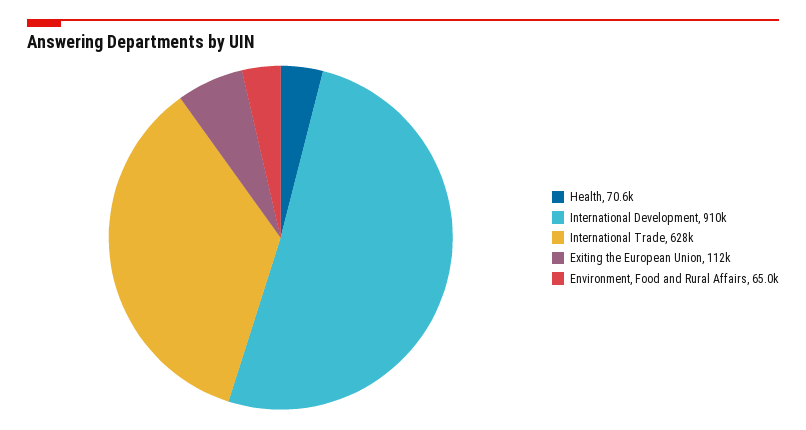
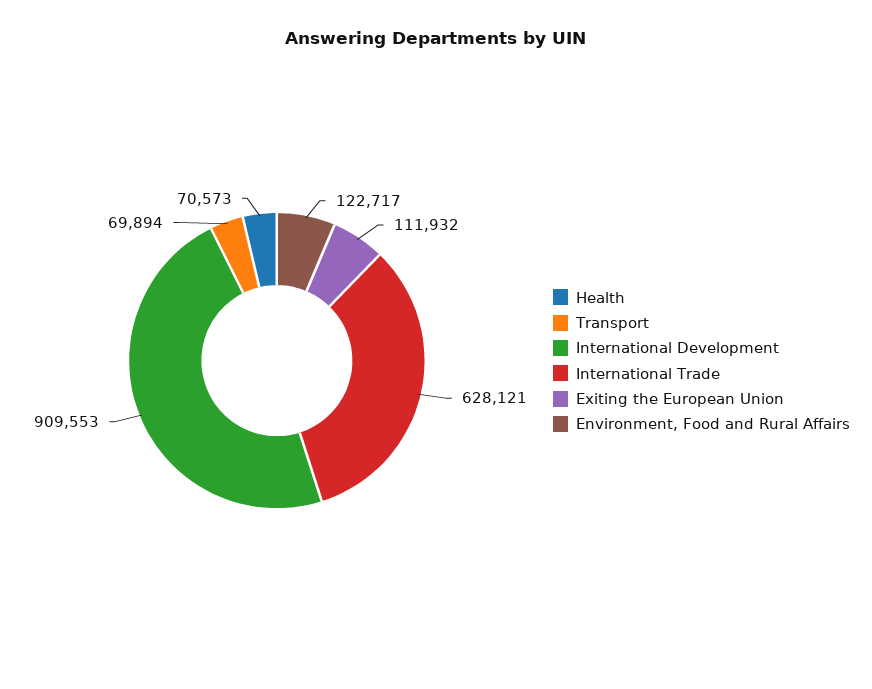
Environment, Food and Rural Affairs: 65000 -> 122717
Transport: none -> 69894

